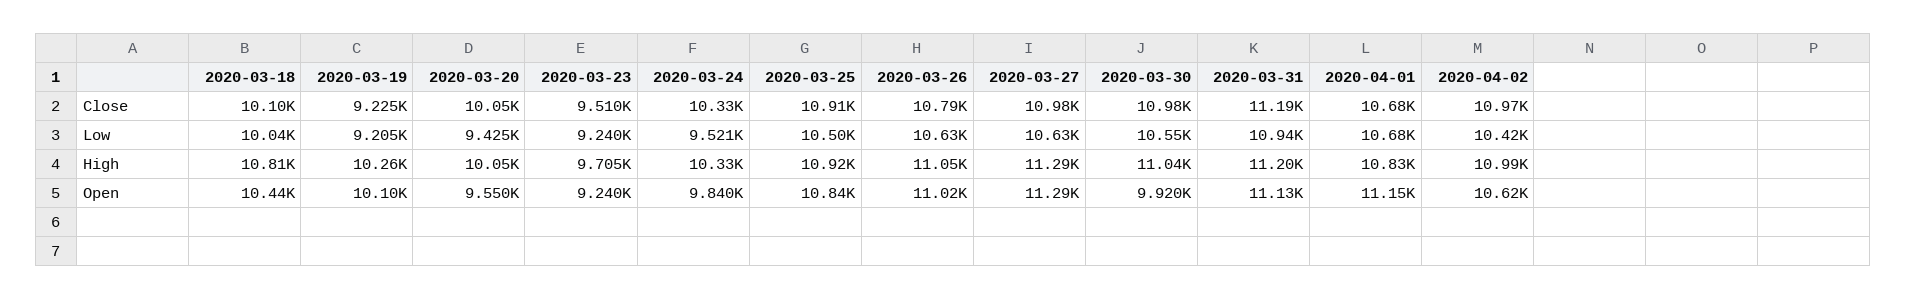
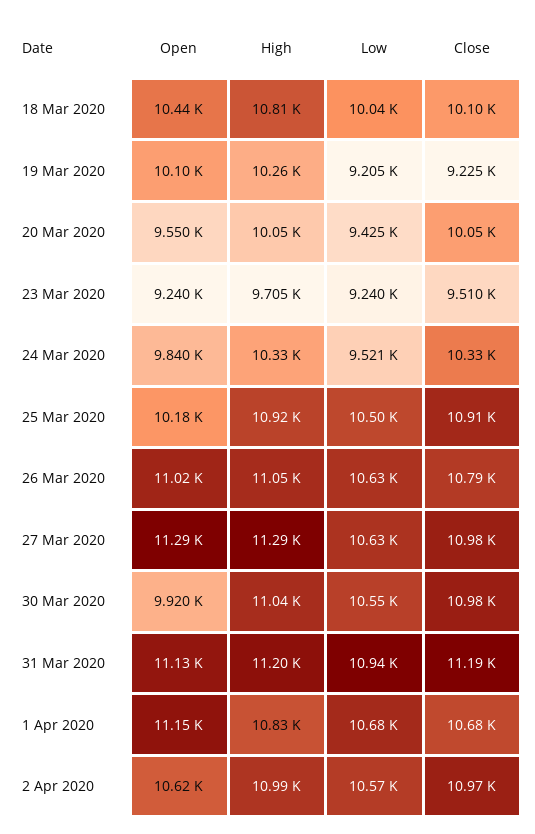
2020-04-02, Low: 10420 -> 10570
2020-03-25, Open: 10840 -> 10180

